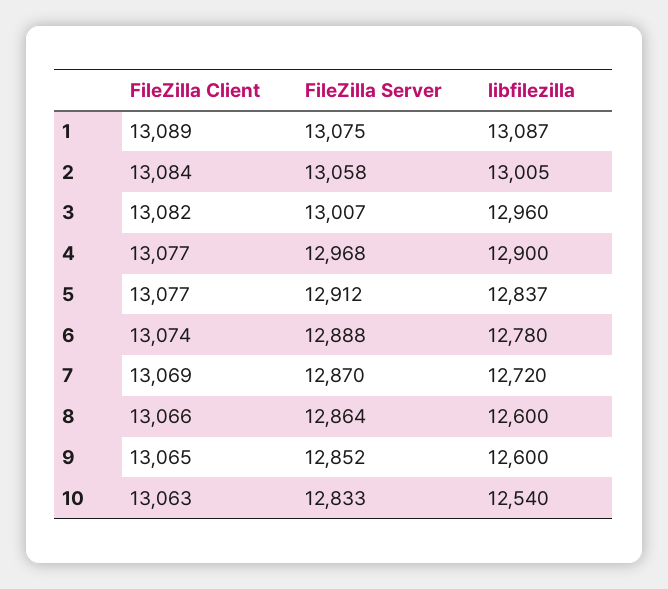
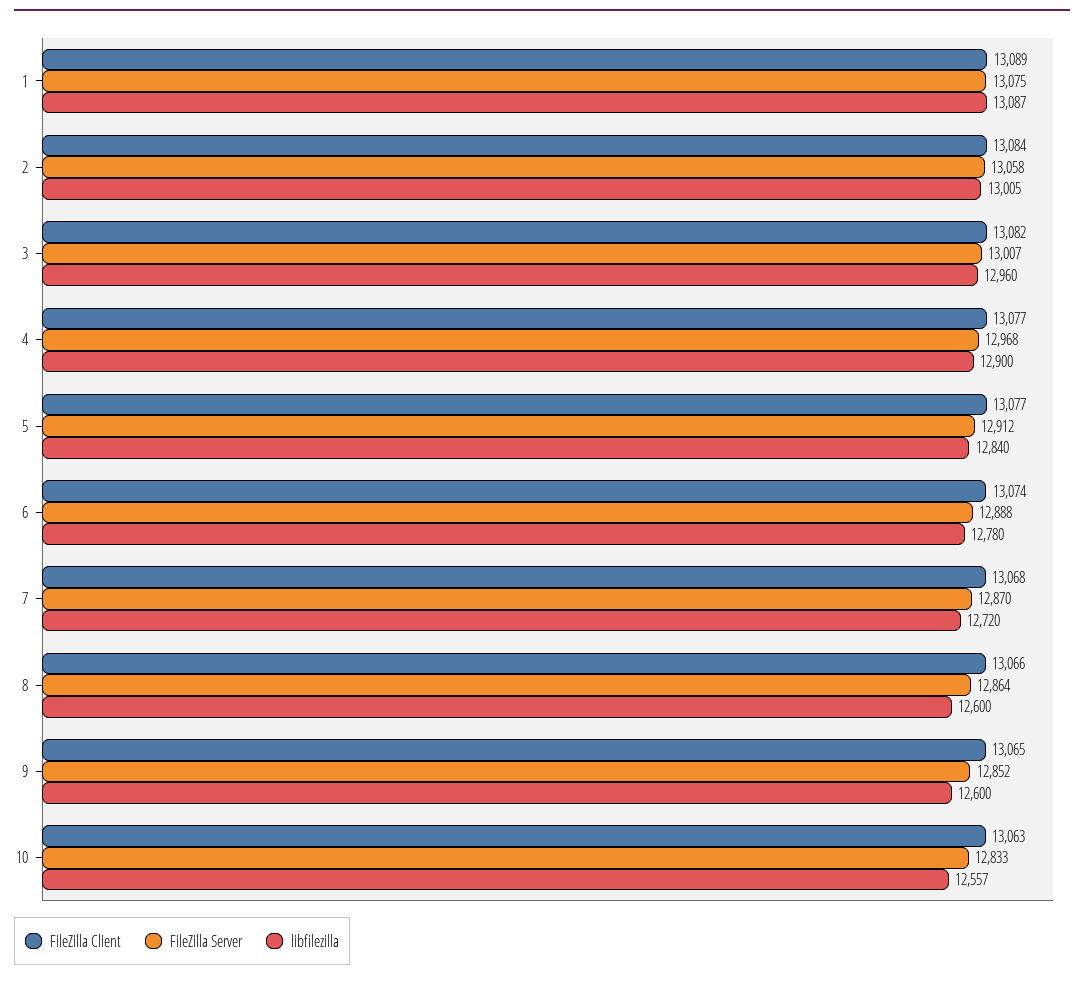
libfilezilla, 5: 12837 -> 12840
FileZilla Client, 7: 13069 -> 13068
libfilezilla, 10: 12540 -> 12557

